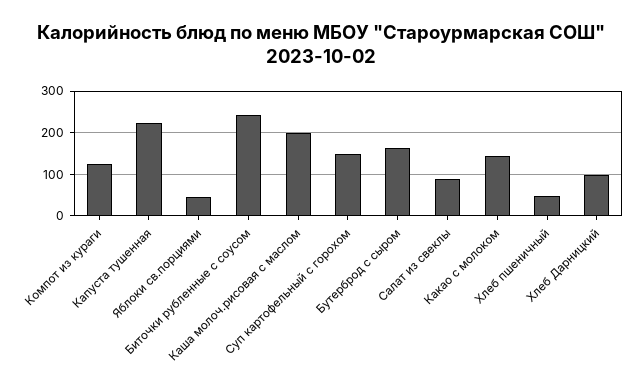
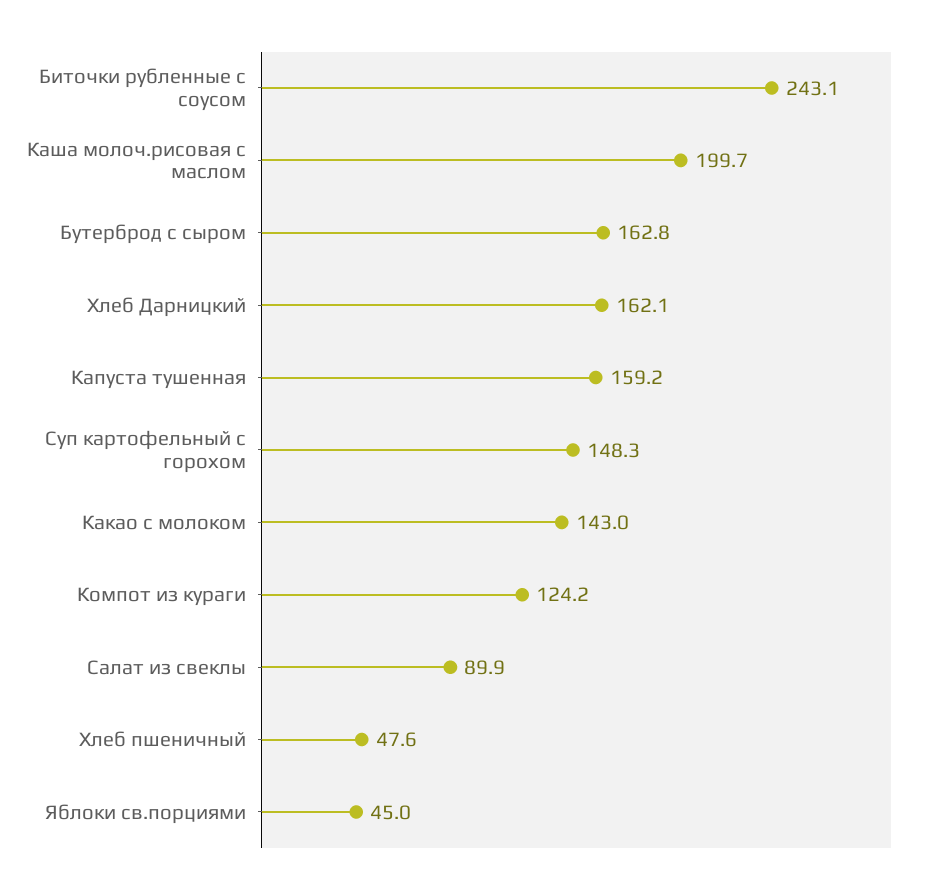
Капуста тушенная: 220 -> 159.2
Хлеб Дарницкий: 100 -> 162.1

